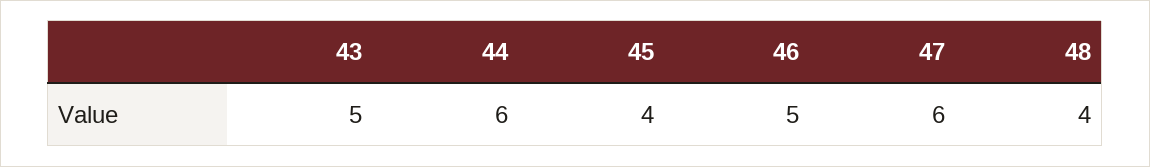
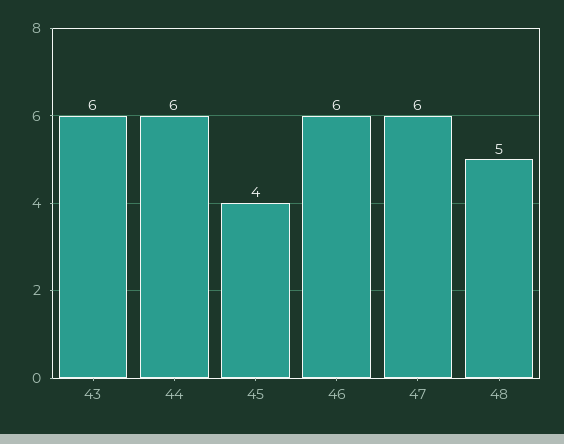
43: 5 -> 6
46: 5 -> 6
48: 4 -> 5

